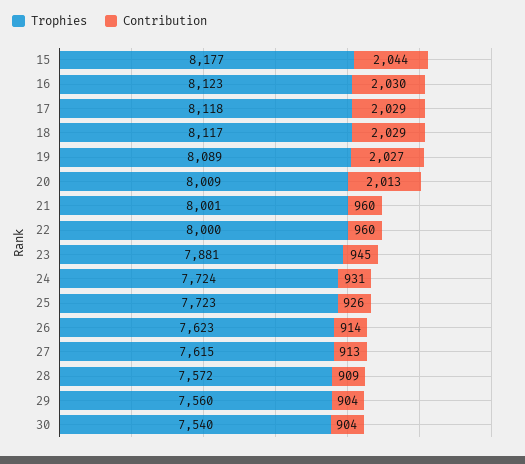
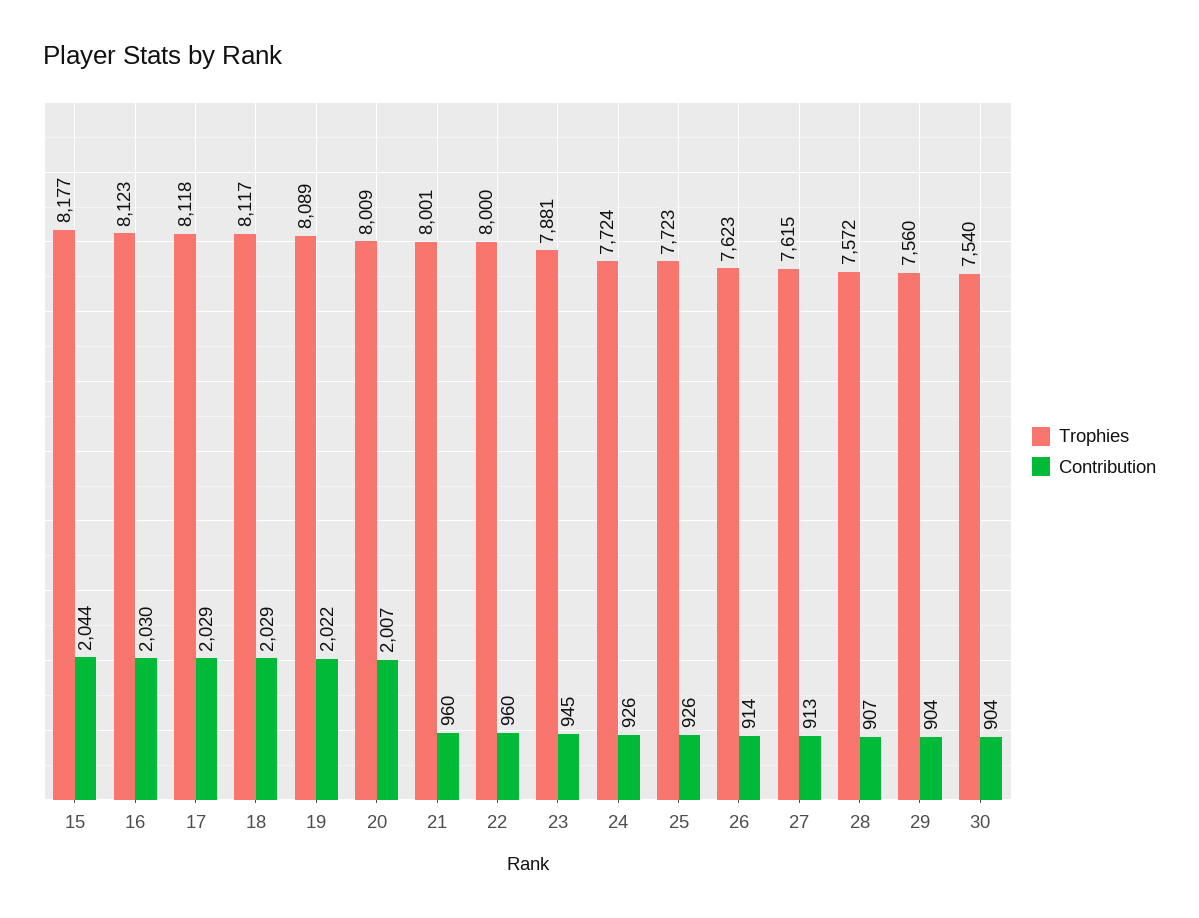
Contribution, 19: 2027 -> 2022
Contribution, 20: 2013 -> 2007
Contribution, 24: 931 -> 926
Contribution, 28: 909 -> 907

